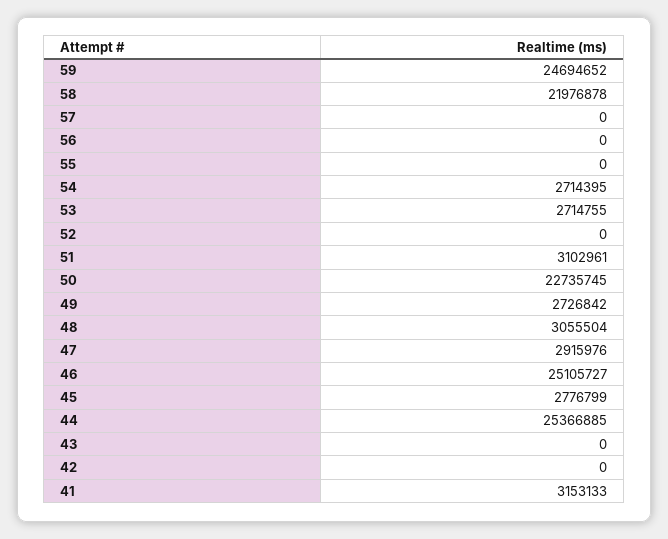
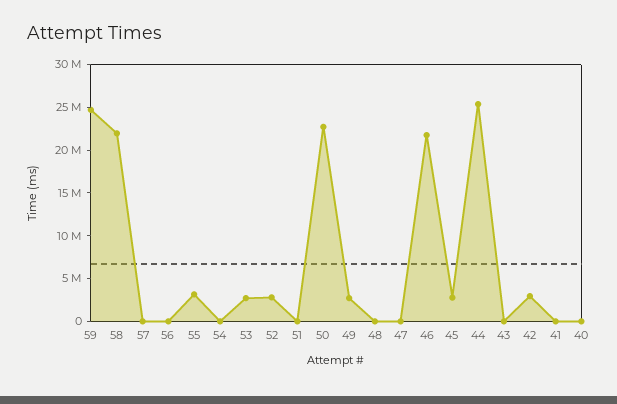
55: 0 -> 3000000
54: 2714395 -> 0
52: 0 -> 3000000
51: 3102961 -> 0
48: 3055504 -> 0
47: 2915976 -> 0
46: 25105727 -> 22000000
42: 0 -> 3000000
41: 3153133 -> 0
40: none -> 0

